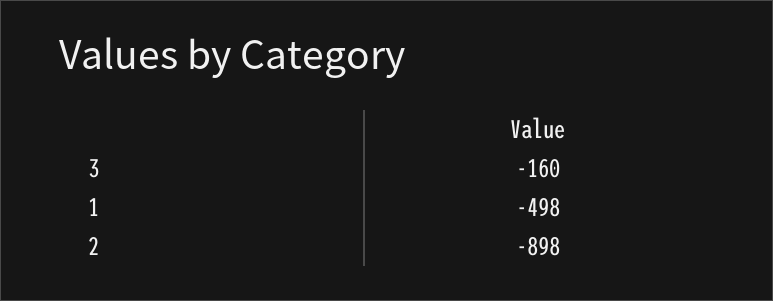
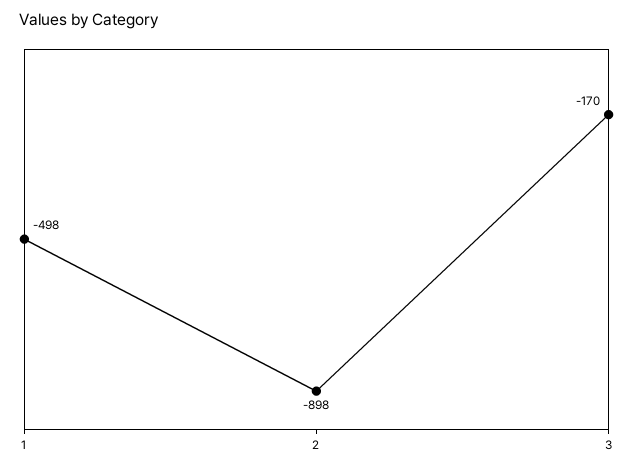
3: -160 -> -170

